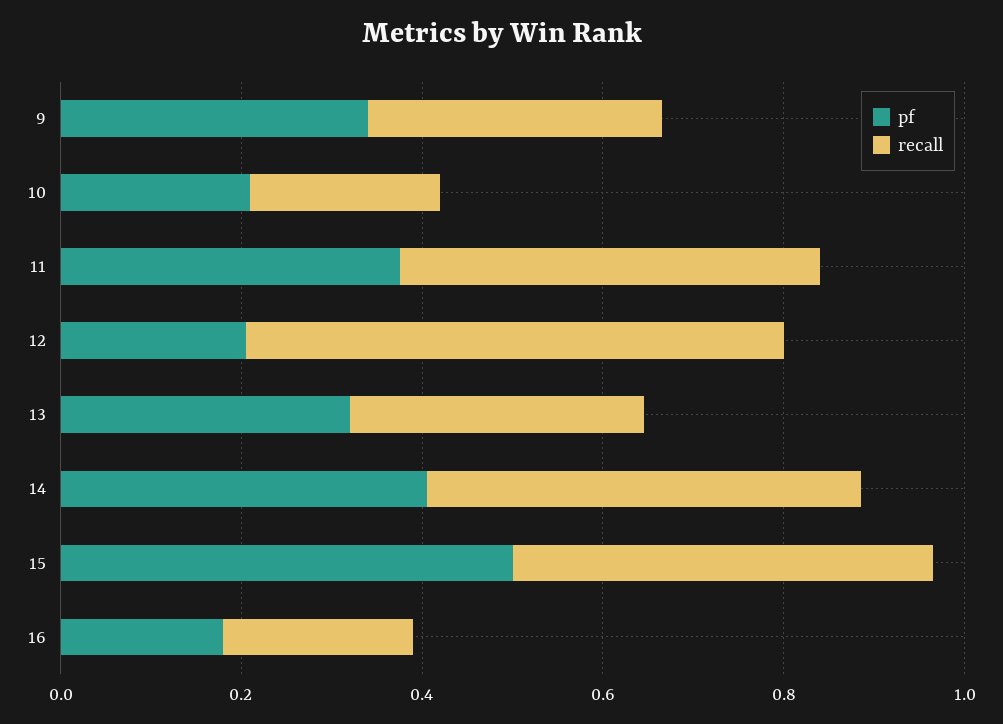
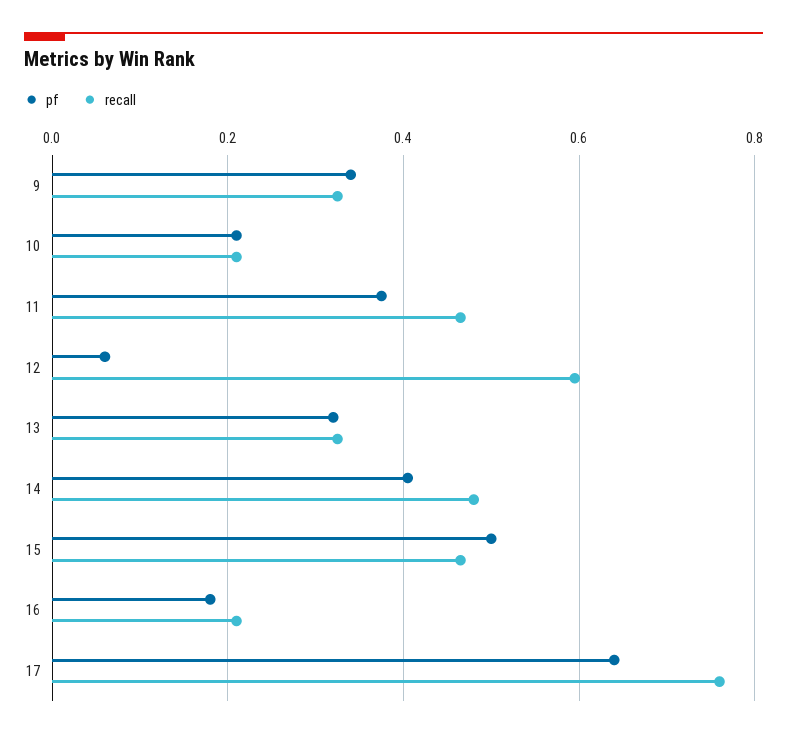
pf, 12: 0.2 -> 0.06
pf, 17: none -> 0.64
recall, 17: none -> 0.76

